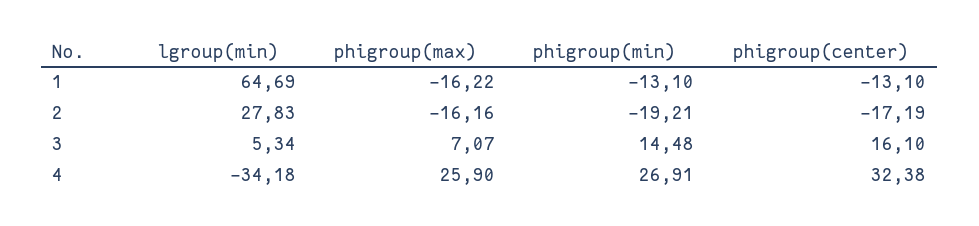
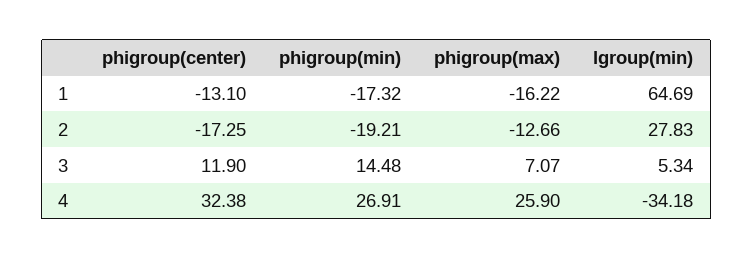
phigroup(min), 1: -13.1 -> -17.32
phigroup(max), 2: -16.16 -> -12.66
phigroup(center), 2: -17.19 -> -17.25
phigroup(center), 3: 16.1 -> 11.9

